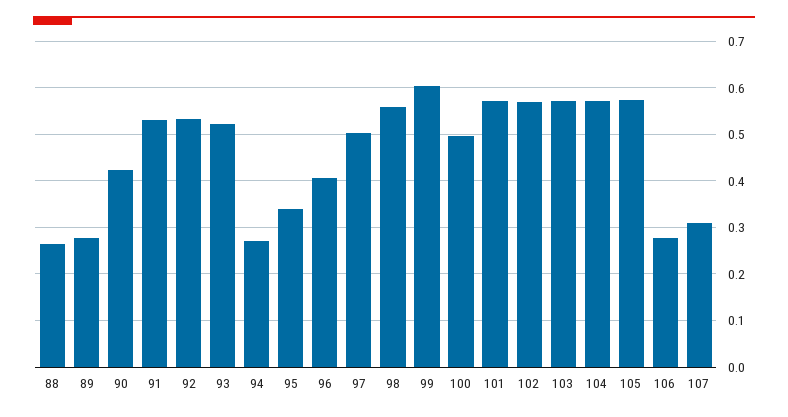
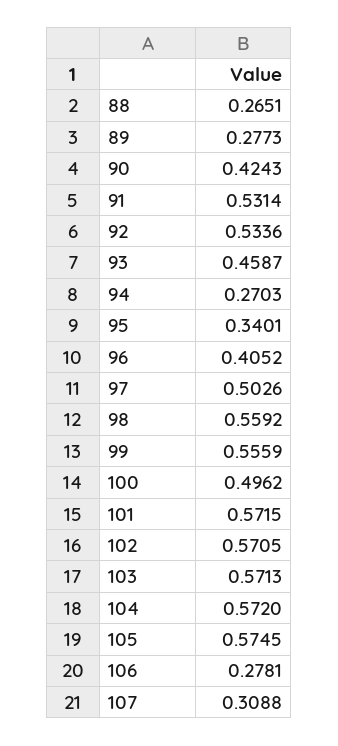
93: 0.52 -> 0.4587
99: 0.6 -> 0.5559

